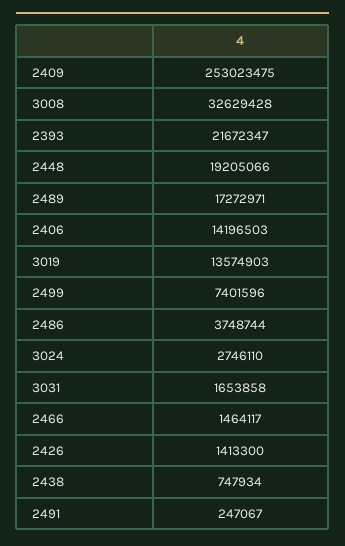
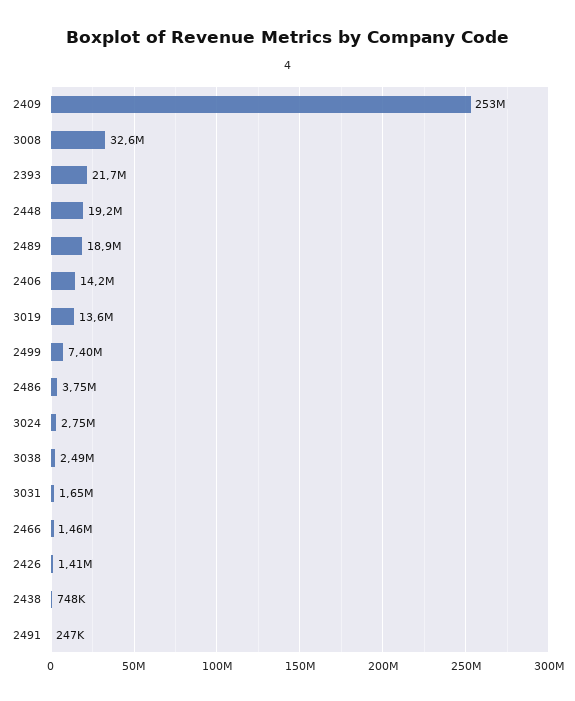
2489: 17272971 -> 18900000
3038: none -> 2490000

